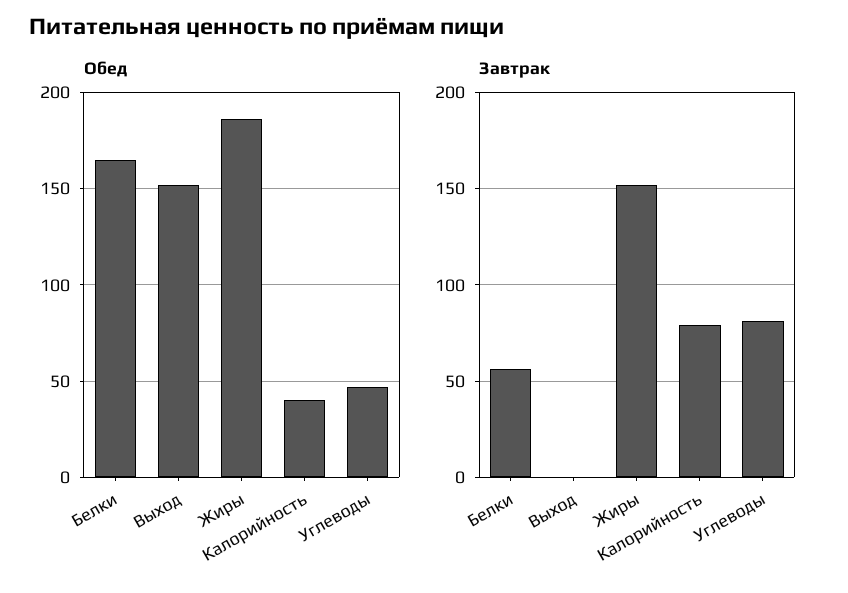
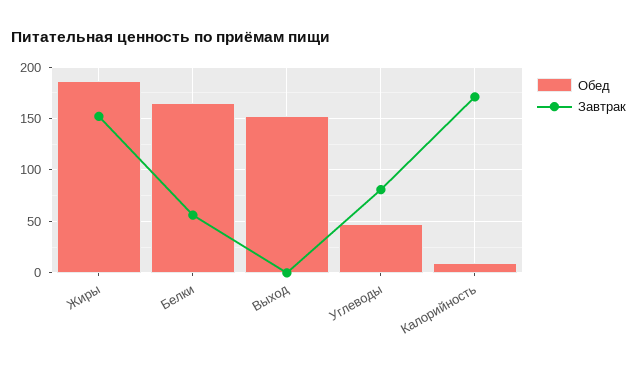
Обед, Калорийность: 40 -> 10
Завтрак, Калорийность: 80 -> 170

